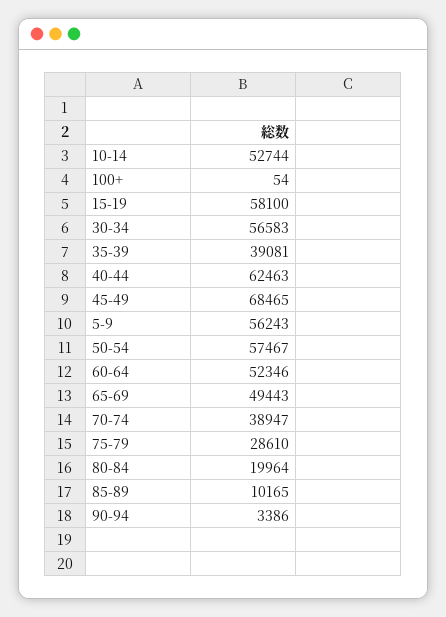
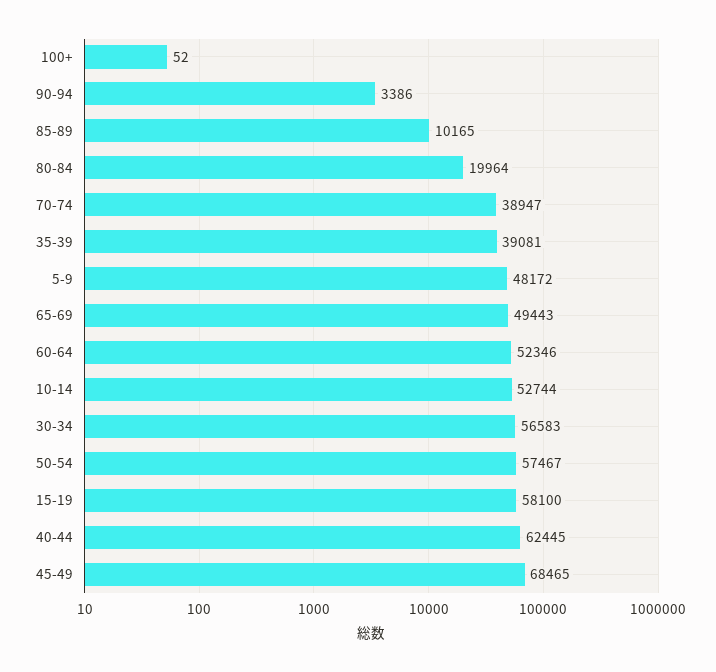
100+: 54 -> 52
40-44: 62463 -> 62445
5-9: 56243 -> 48172
75-79: 28610 -> none

